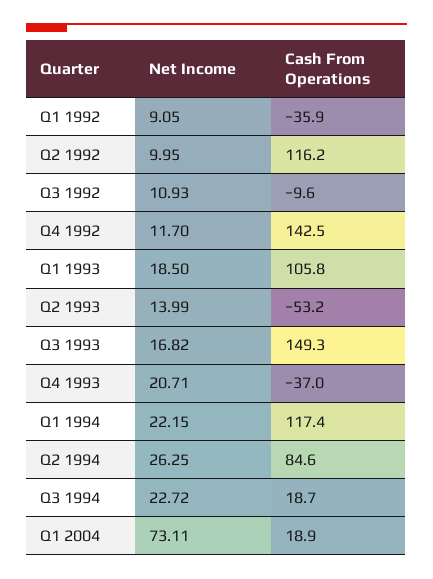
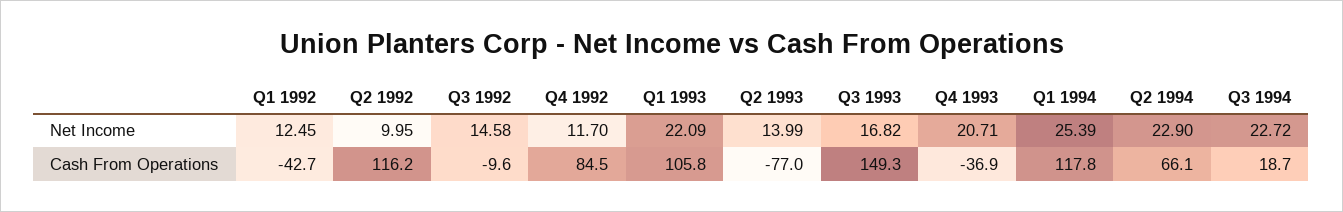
Net Income, Q1 1992: 9.05 -> 12.45
Cash From Operations, Q1 1992: -35.9 -> -42.7
Net Income, Q3 1992: 10.93 -> 14.58
Cash From Operations, Q4 1992: 142.5 -> 84.5
Net Income, Q1 1993: 18.5 -> 22.09
Cash From Operations, Q2 1993: -53.2 -> -77
Cash From Operations, Q4 1993: -37 -> -36.9
Net Income, Q1 1994: 22.15 -> 25.39
Cash From Operations, Q1 1994: 117.4 -> 117.8
Net Income, Q2 1994: 26.25 -> 22.9
Cash From Operations, Q2 1994: 84.6 -> 66.1
Net Income, Q1 2004: 73.11 -> none
Cash From Operations, Q1 2004: 18.9 -> none

